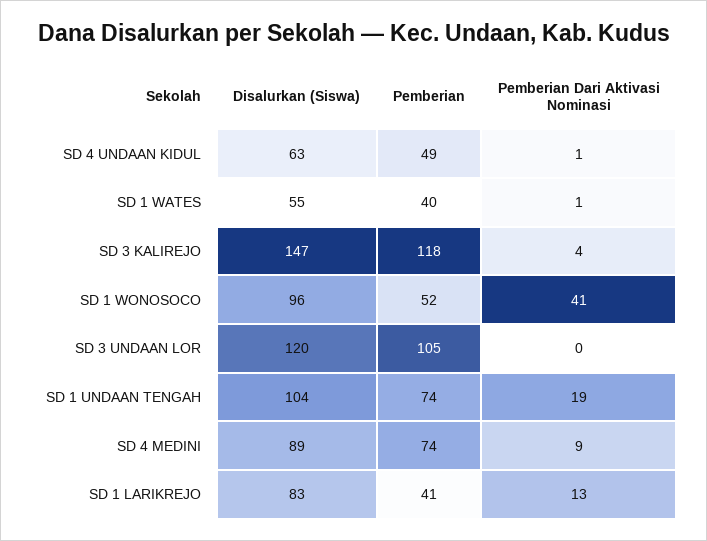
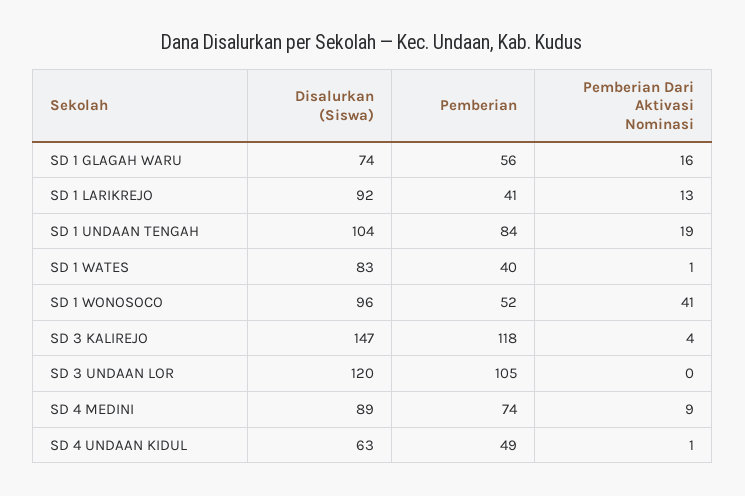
Disalurkan (Siswa), SD 1 WATES: 55 -> 83
Pemberian, SD 1 UNDAAN TENGAH: 74 -> 84
Disalurkan (Siswa), SD 1 LARIKREJO: 83 -> 92
Disalurkan (Siswa), SD 1 GLAGAH WARU: none -> 74
Pemberian, SD 1 GLAGAH WARU: none -> 56
Pemberian Dari Aktivasi Nominasi, SD 1 GLAGAH WARU: none -> 16

